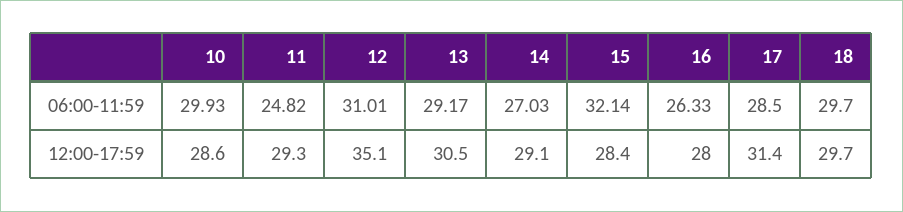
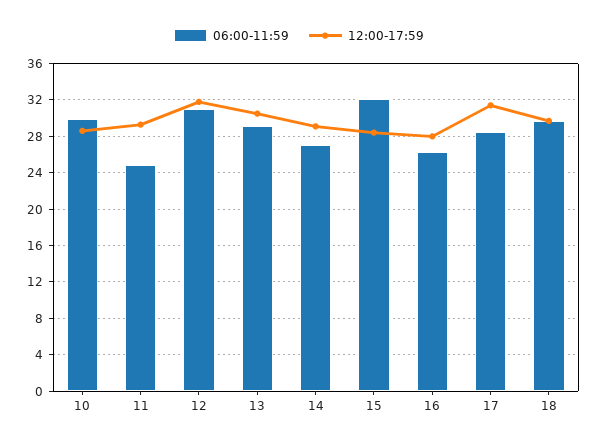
12:00-17:59, 12: 35.1 -> 32

